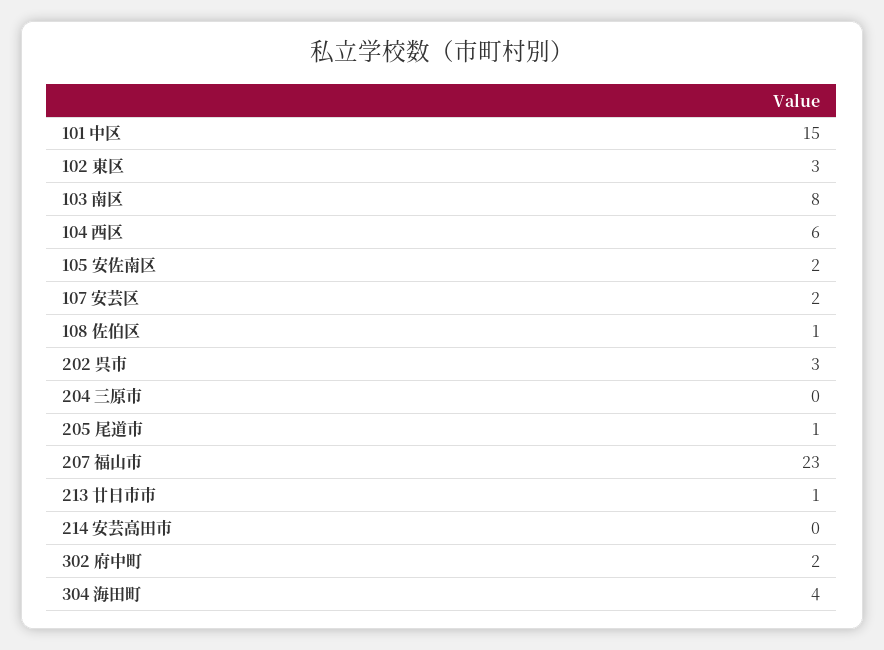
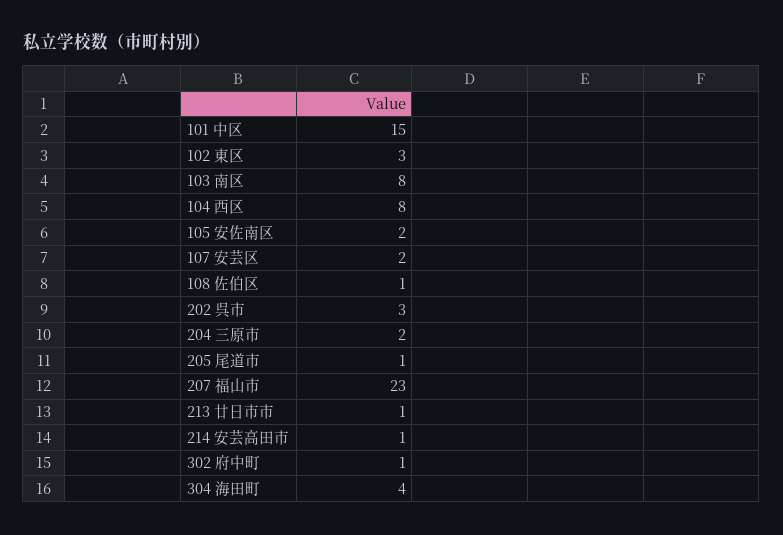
104 西区: 6 -> 8
204 三原市: 0 -> 2
214 安芸高田市: 0 -> 1
302 府中町: 2 -> 1

